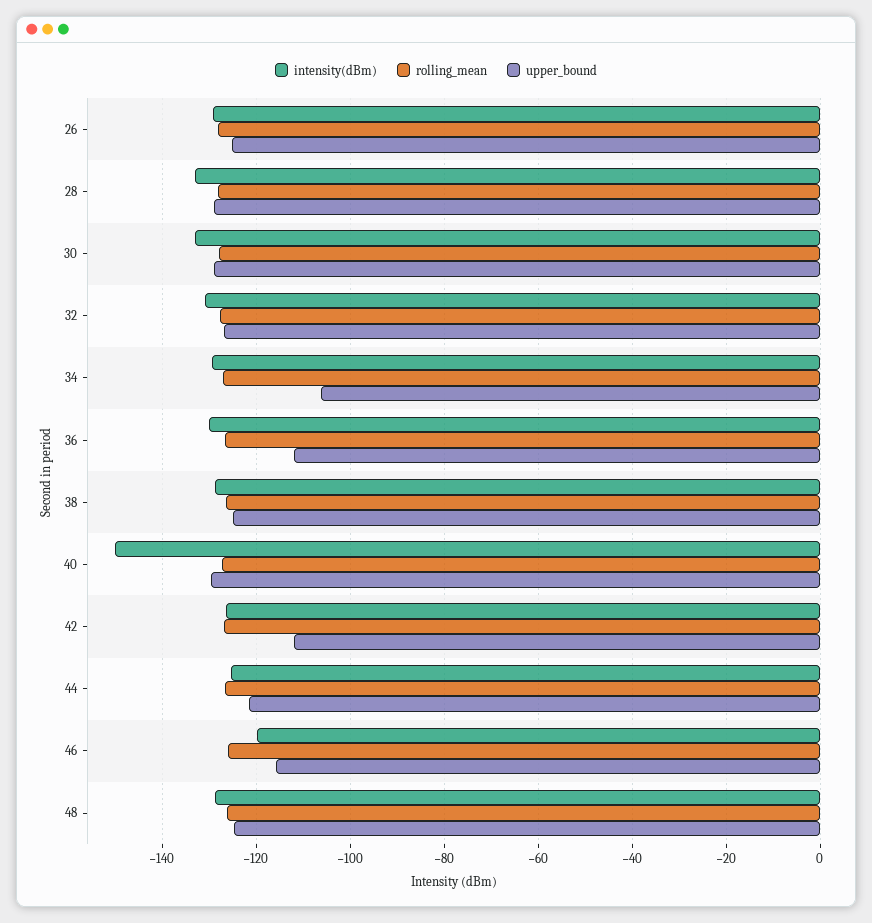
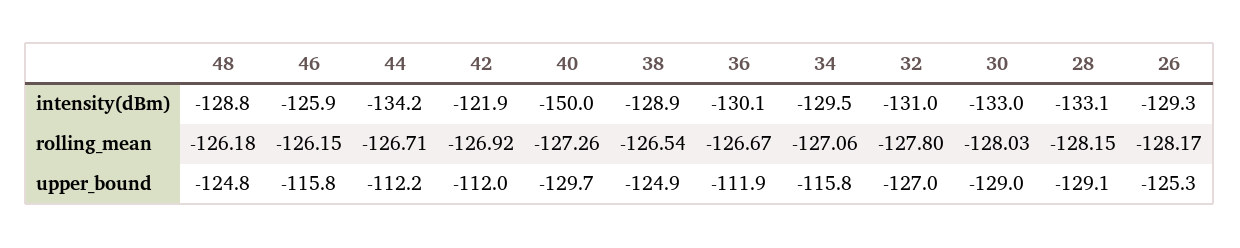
upper_bound, 34: -106 -> -115.8
intensity(dBm), 42: -126 -> -121.9
intensity(dBm), 44: -126 -> -134.2
upper_bound, 44: -122 -> -112.2
intensity(dBm), 46: -120 -> -125.9

